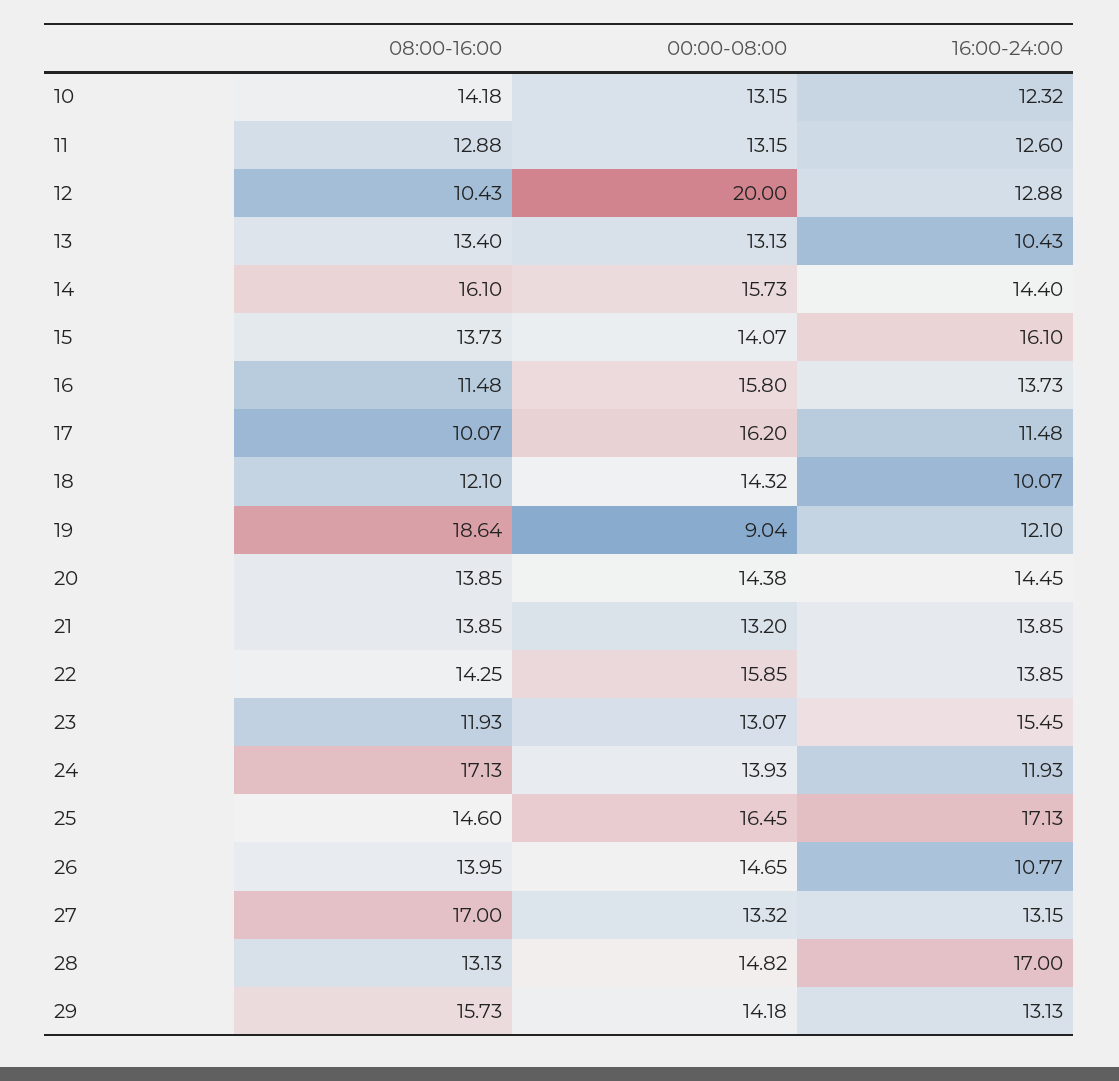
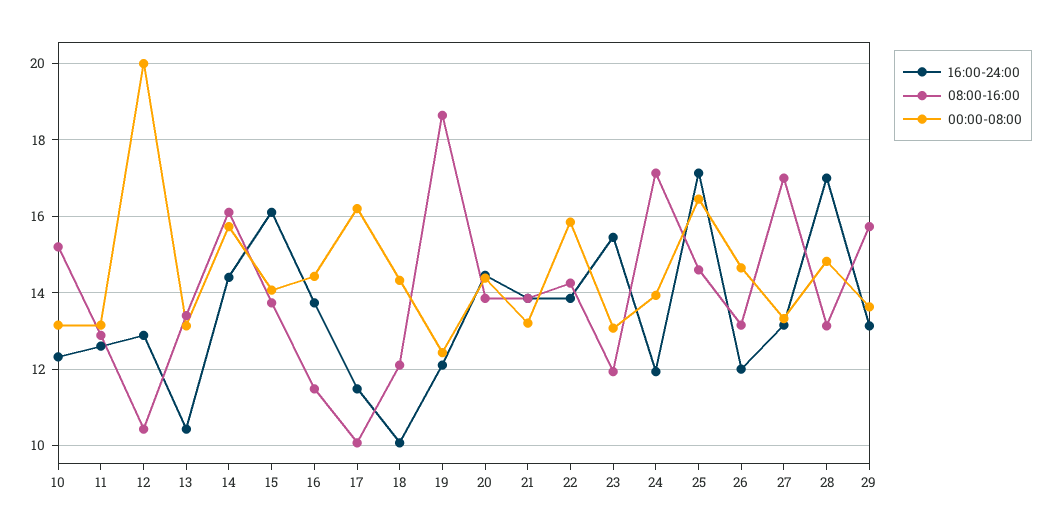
08:00-16:00, 10: 14.18 -> 15.2
00:00-08:00, 16: 15.8 -> 14.4
00:00-08:00, 19: 9.04 -> 12.4
08:00-16:00, 26: 13.95 -> 13.2
16:00-24:00, 26: 10.77 -> 12
00:00-08:00, 29: 14.18 -> 13.6

